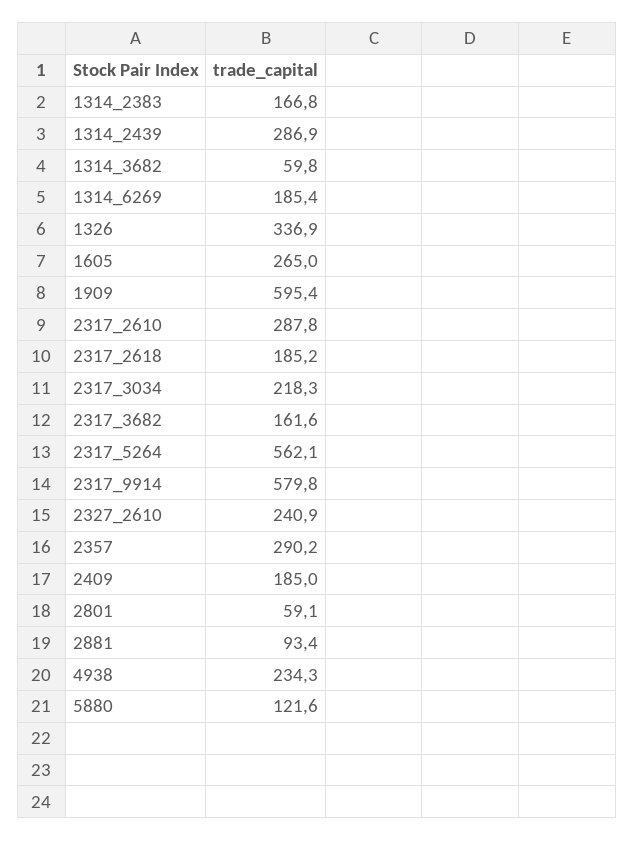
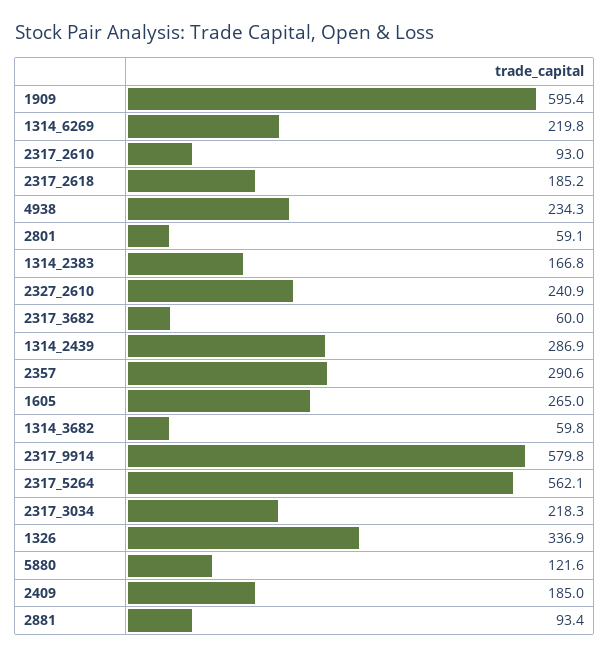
1314_6269: 185.4 -> 219.8
2317_2610: 287.8 -> 93
2317_3682: 161.6 -> 60
2357: 290.2 -> 290.6

